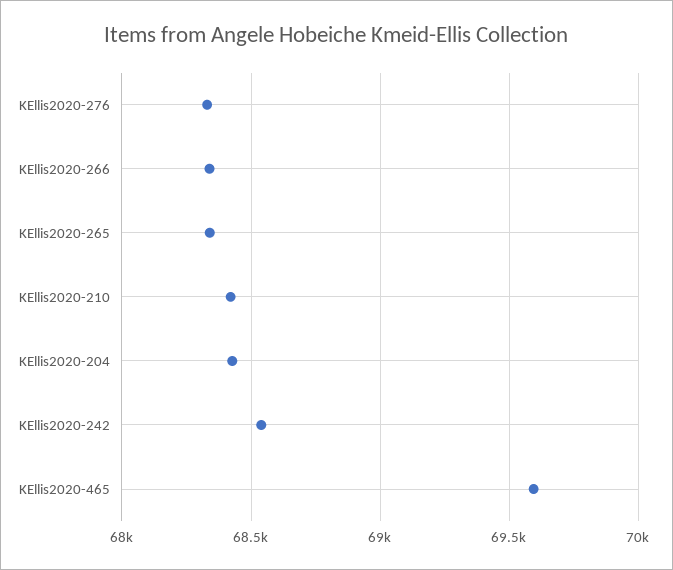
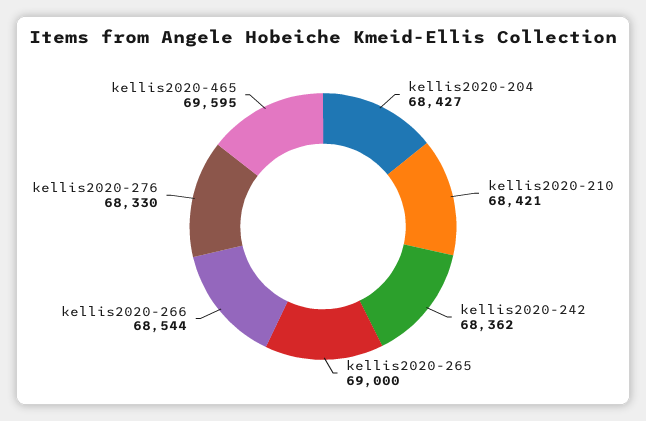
KEllis2020-266: 68350 -> 68544
KEllis2020-265: 68350 -> 69000
KEllis2020-242: 68550 -> 68362

